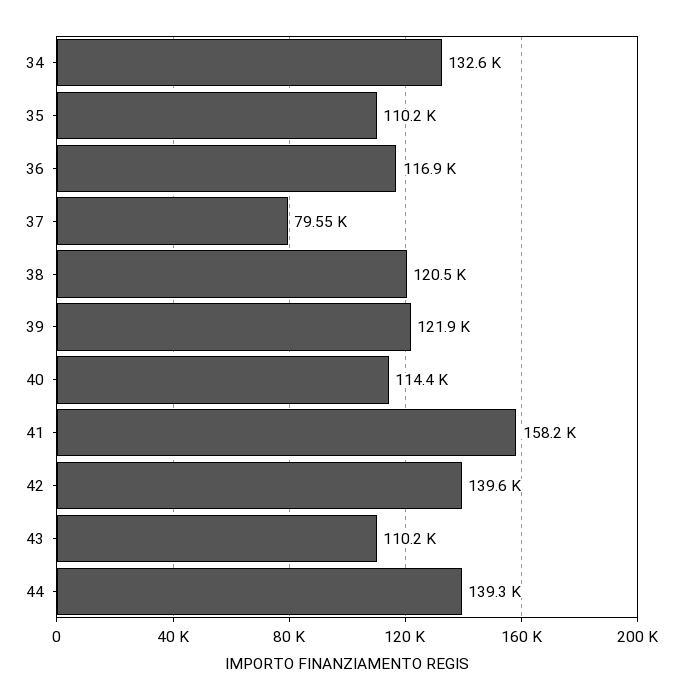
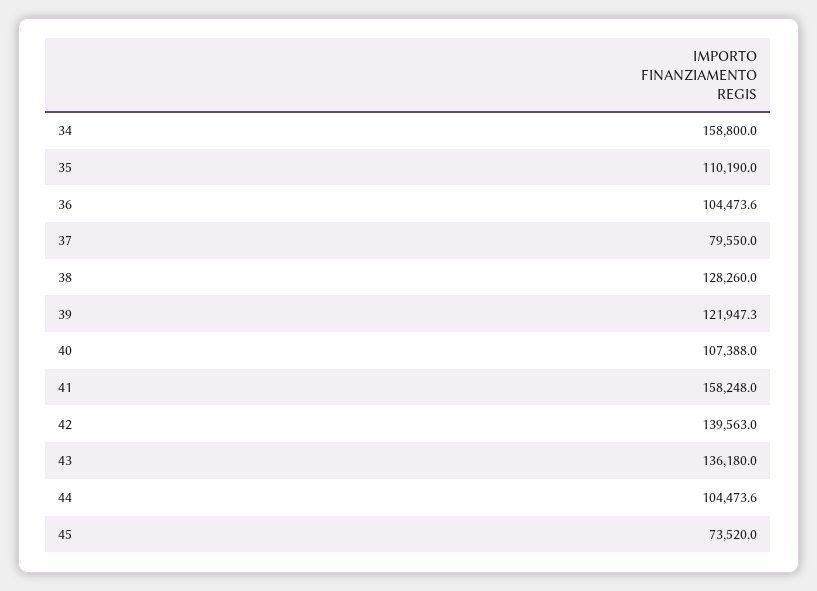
34: 132600 -> 158800
36: 116900 -> 104473.6
38: 120500 -> 128260
40: 114400 -> 107388
43: 110200 -> 136180
44: 139300 -> 104473.6
45: none -> 73520

